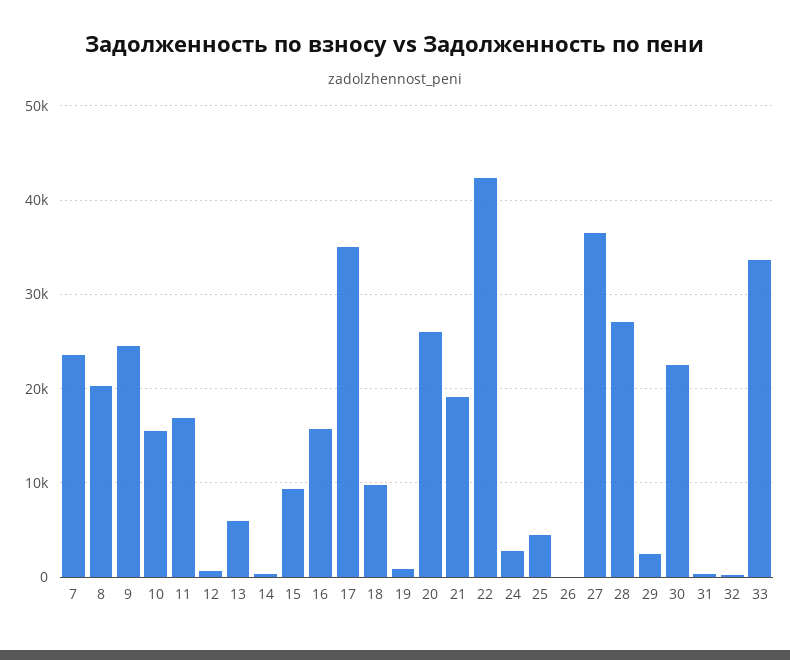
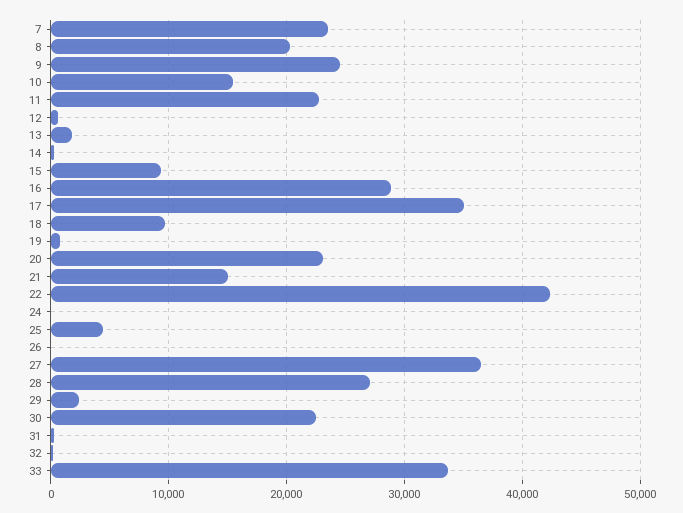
11: 17000 -> 23000
13: 6000 -> 2000
16: 16000 -> 29000
20: 26000 -> 23000
21: 19000 -> 15000
24: 3000 -> 0

